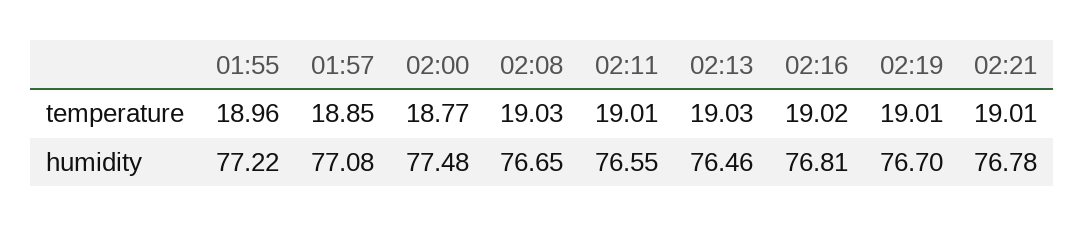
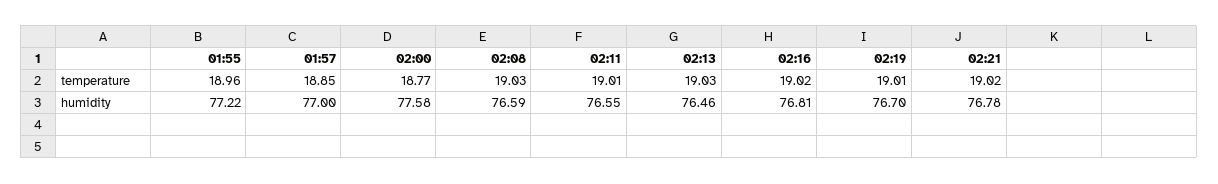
02:21, temperature: 19.01 -> 19.02
01:57, humidity: 77.08 -> 77
02:00, humidity: 77.48 -> 77.58
02:08, humidity: 76.65 -> 76.59

